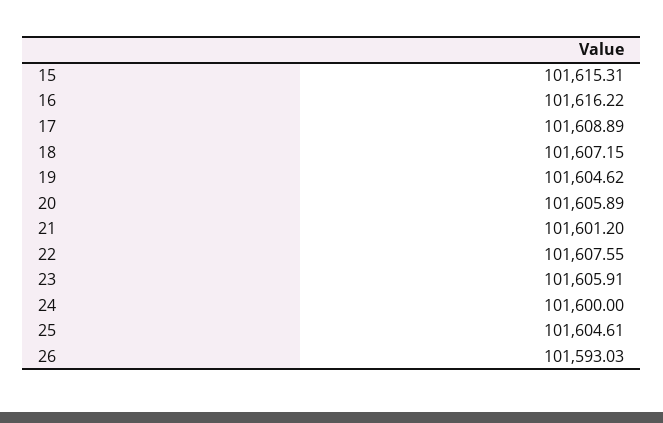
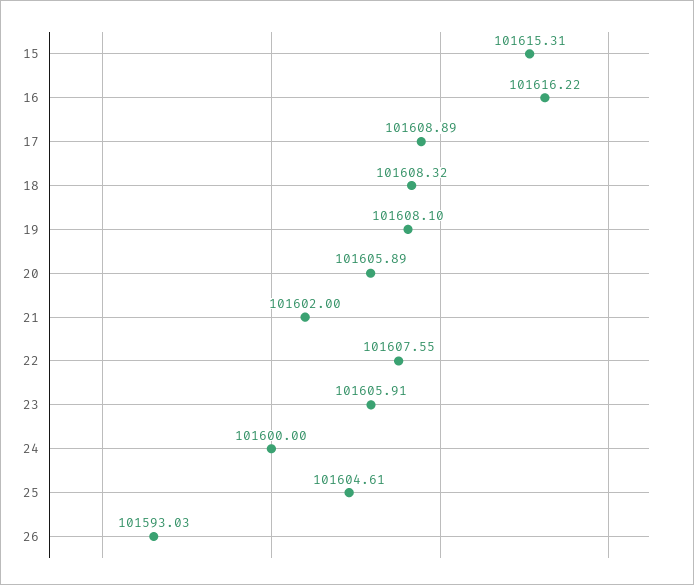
18: 101607.15 -> 101608.32
19: 101604.62 -> 101608.1
21: 101601.2 -> 101602

